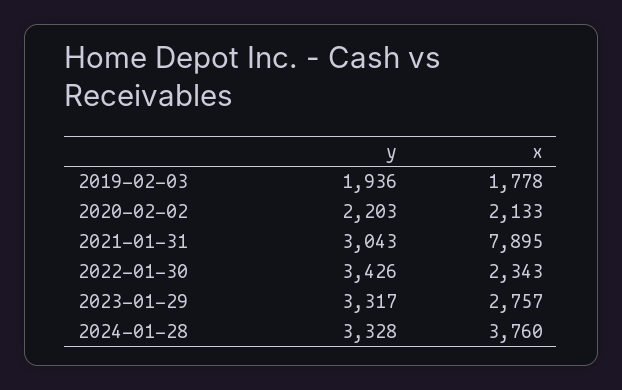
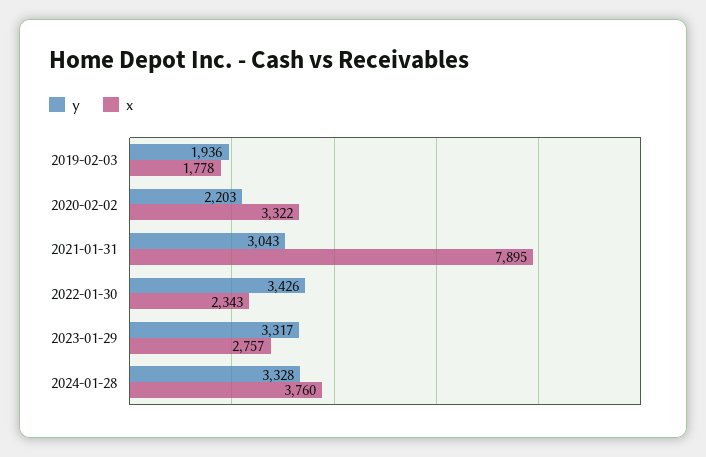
x, 2020-02-02: 2133 -> 3322

